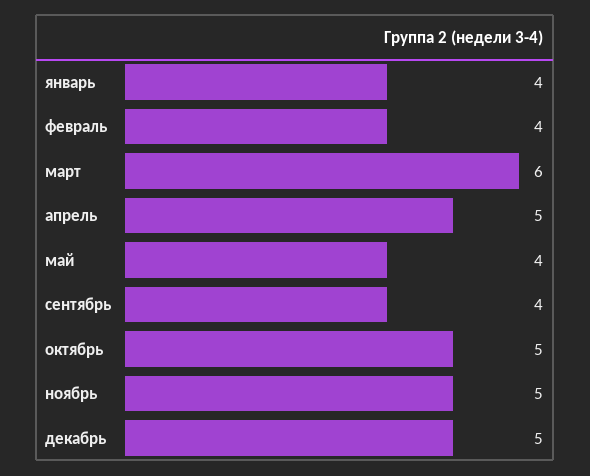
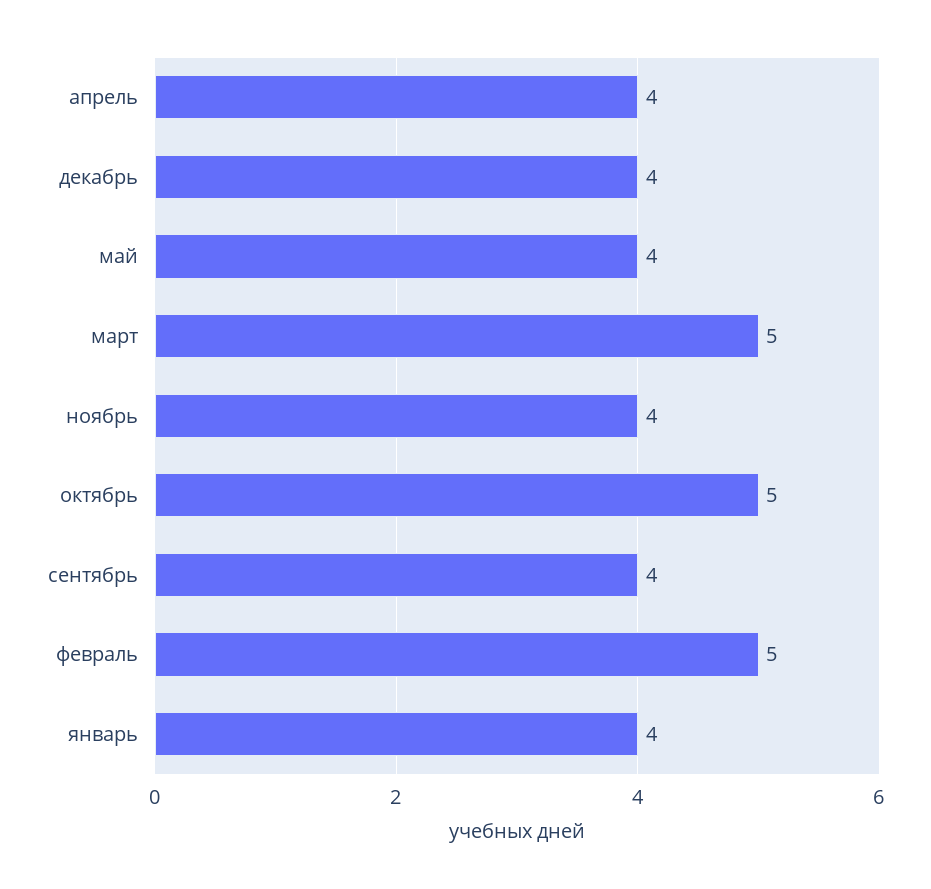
февраль: 4 -> 5
март: 6 -> 5
апрель: 5 -> 4
ноябрь: 5 -> 4
декабрь: 5 -> 4

